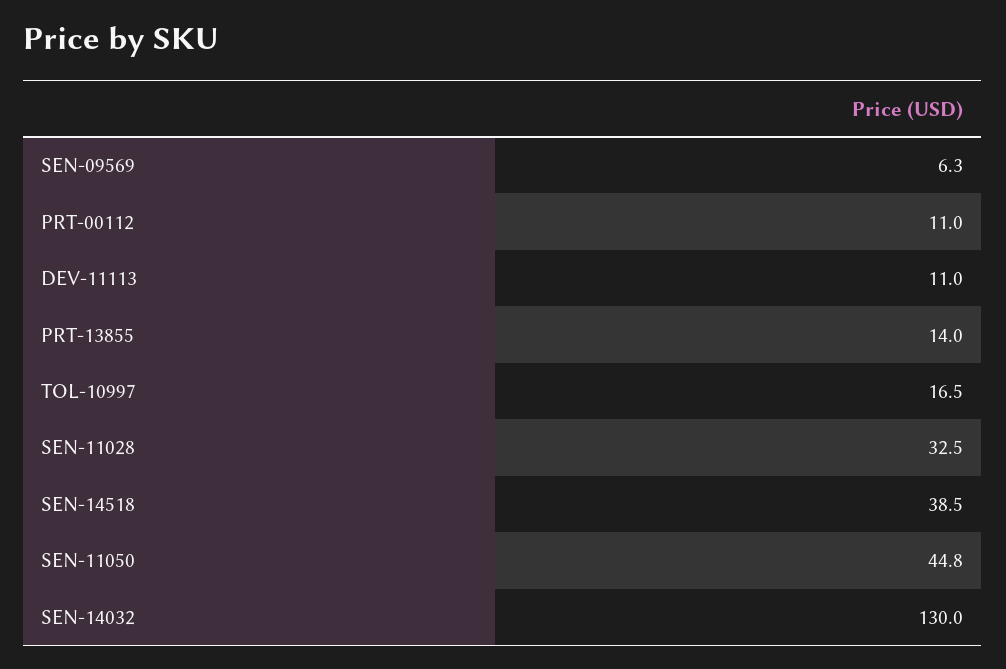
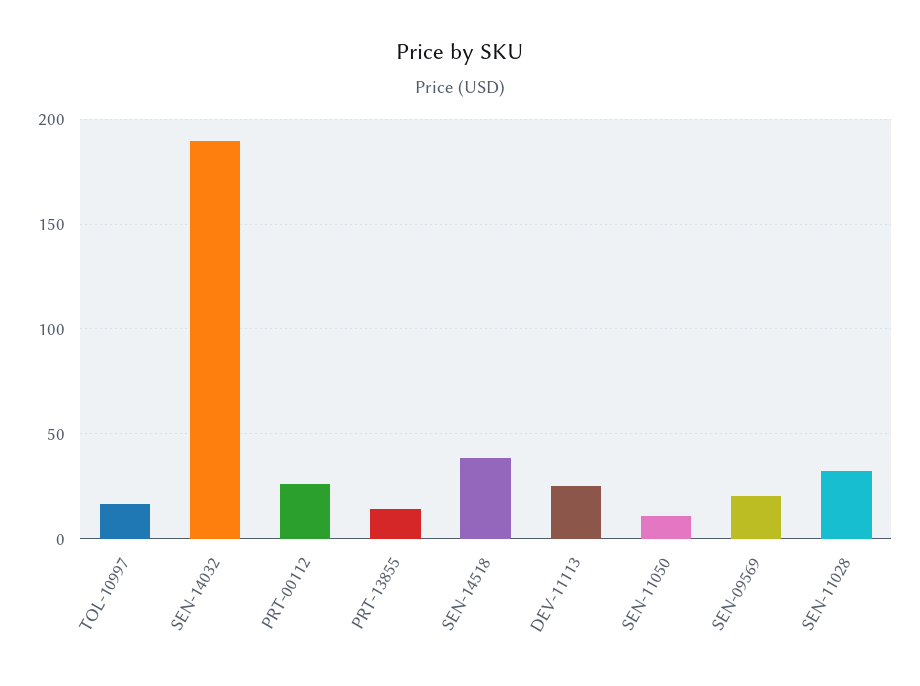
SEN-09569: 6.3 -> 20
PRT-00112: 11 -> 25
DEV-11113: 11 -> 25
SEN-11050: 44.8 -> 10
SEN-14032: 130 -> 190

